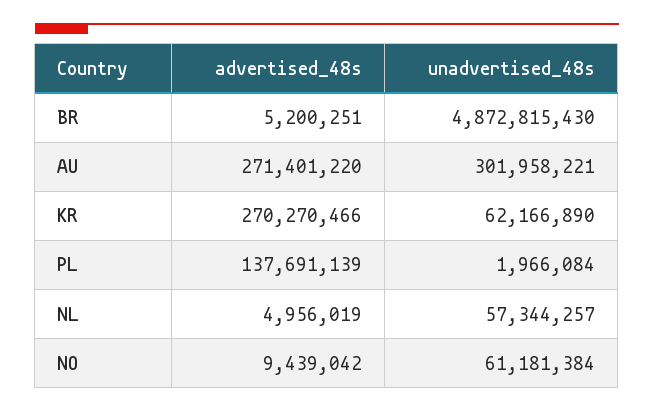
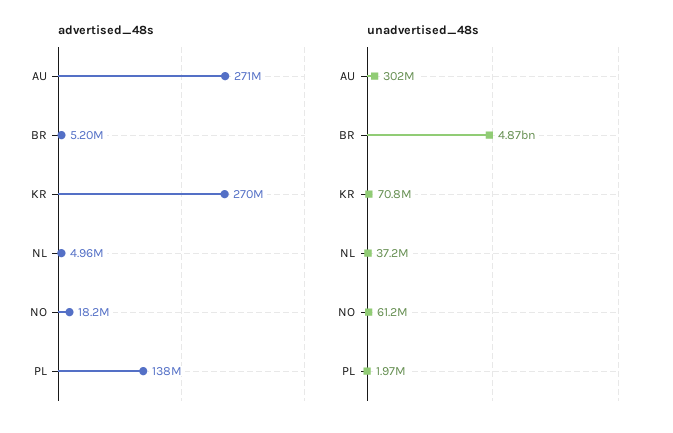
unadvertised_48s, KR: 62166890 -> 70800000
unadvertised_48s, NL: 57344257 -> 37200000
advertised_48s, NO: 9439042 -> 18200000

